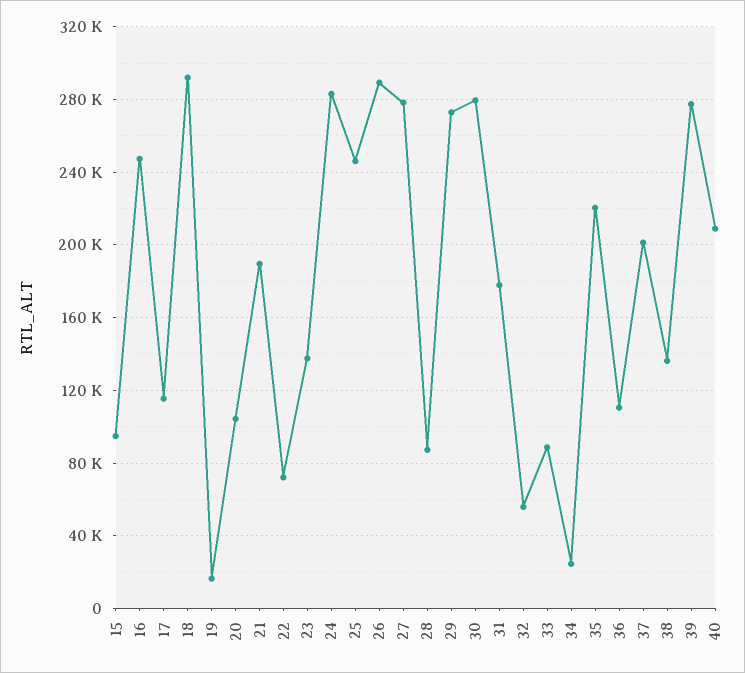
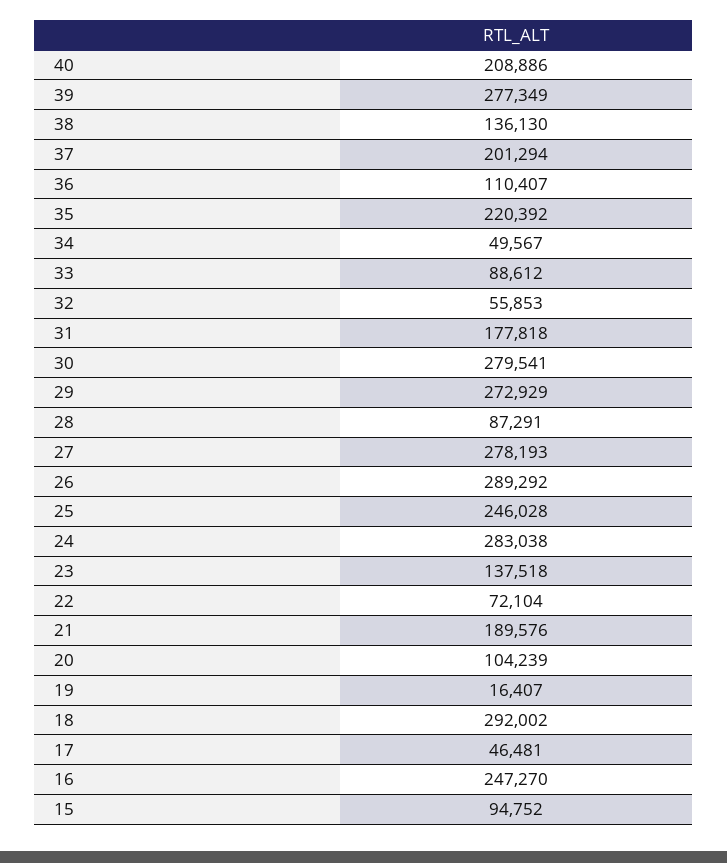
17: 115000 -> 46481
34: 25000 -> 49567

